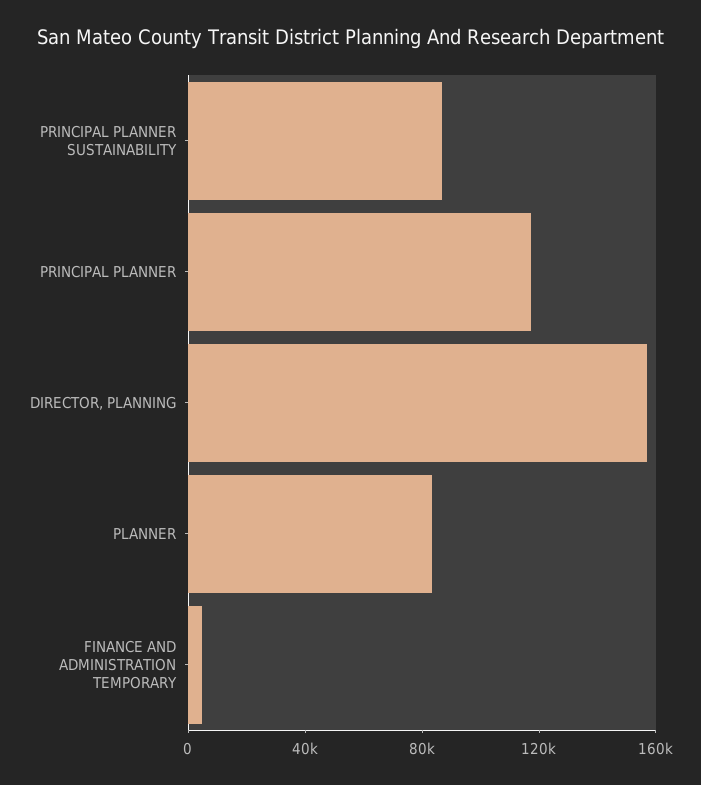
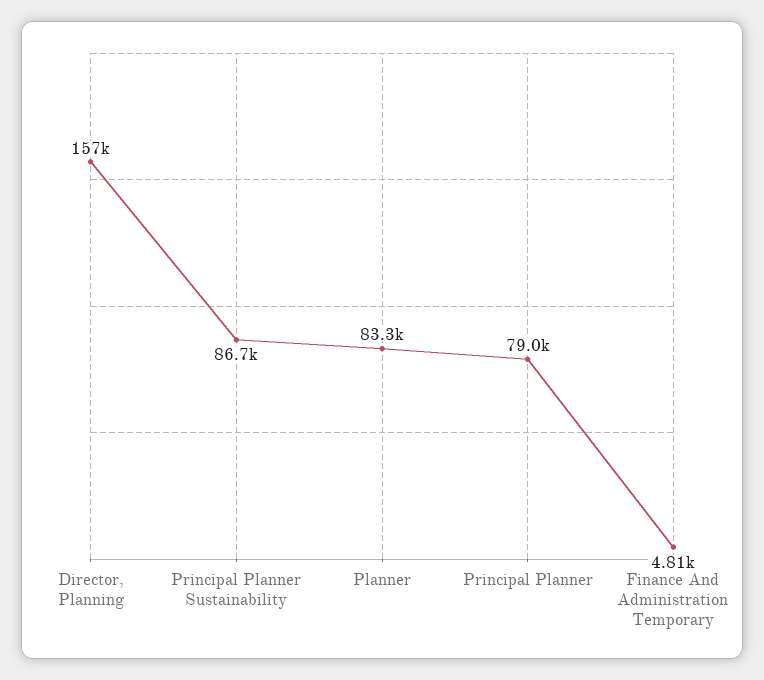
PRINCIPAL PLANNER: 120000 -> 79000

